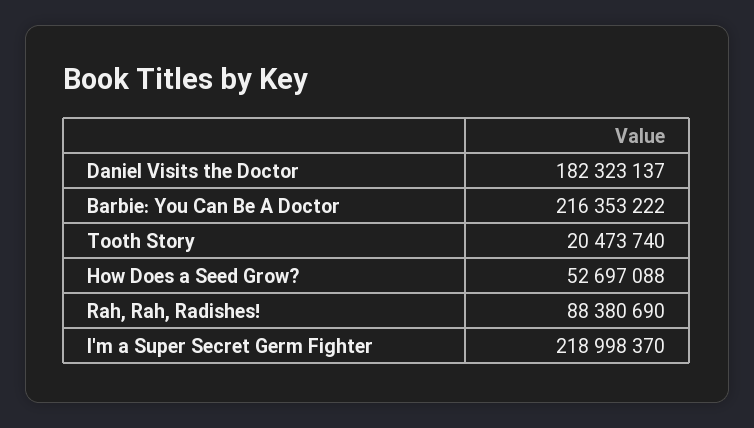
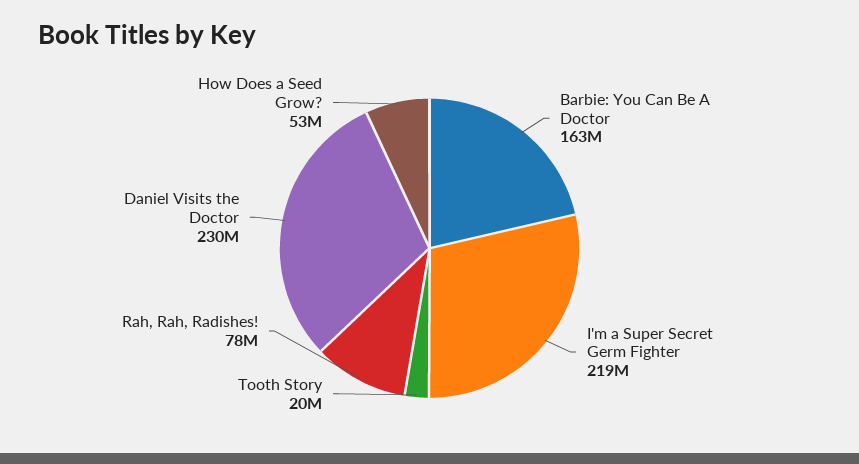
Daniel Visits the Doctor: 182323137 -> 230000000
Barbie: You Can Be A Doctor: 216353222 -> 163000000
Rah, Rah, Radishes!: 88380690 -> 78000000

